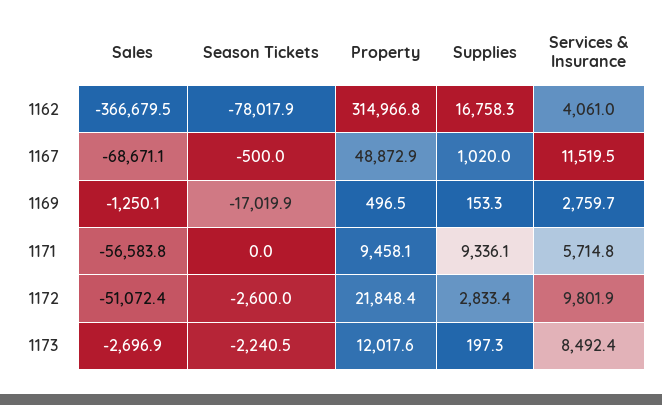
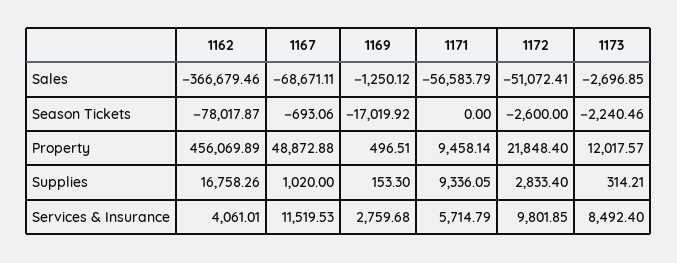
Property, 1162: 314966.8 -> 456069.89
Season Tickets, 1167: -500 -> -693.06
Supplies, 1173: 197.3 -> 314.21

